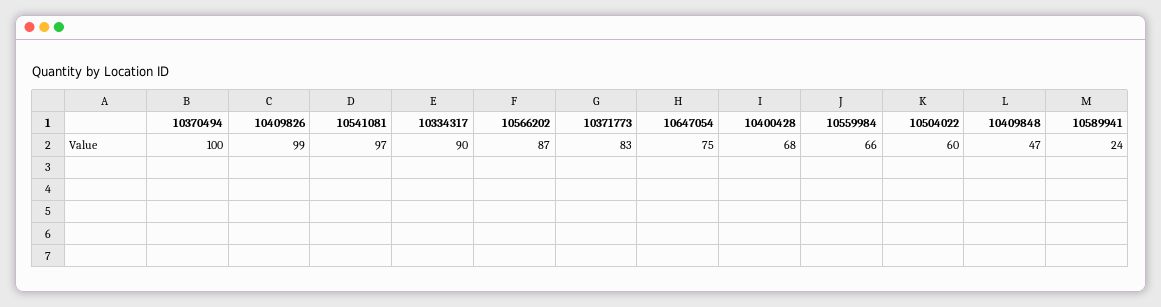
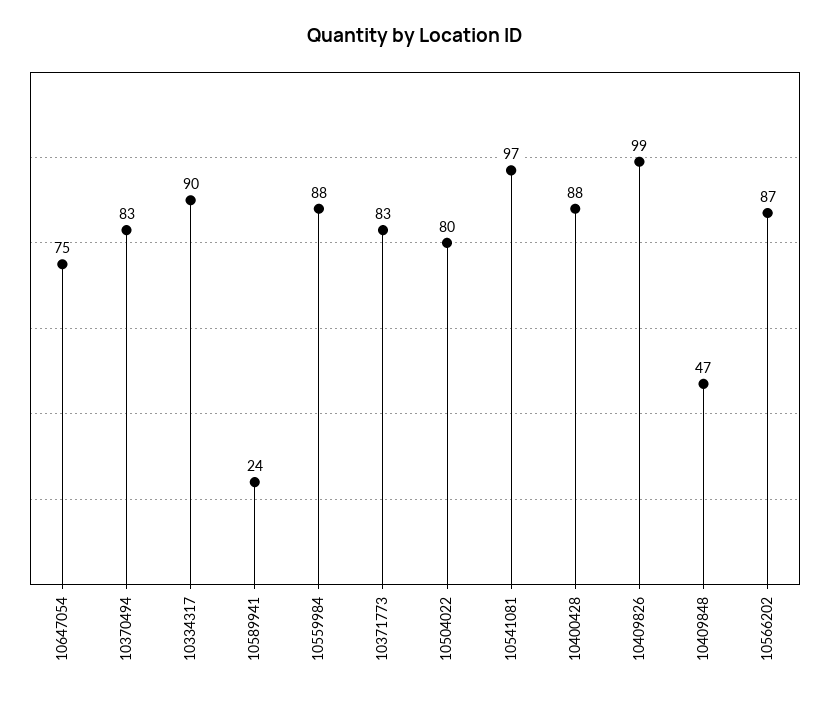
10370494: 100 -> 83
10400428: 68 -> 88
10559984: 66 -> 88
10504022: 60 -> 80

